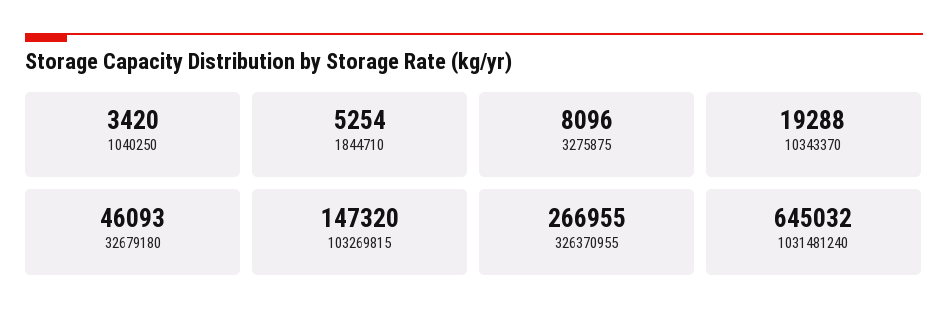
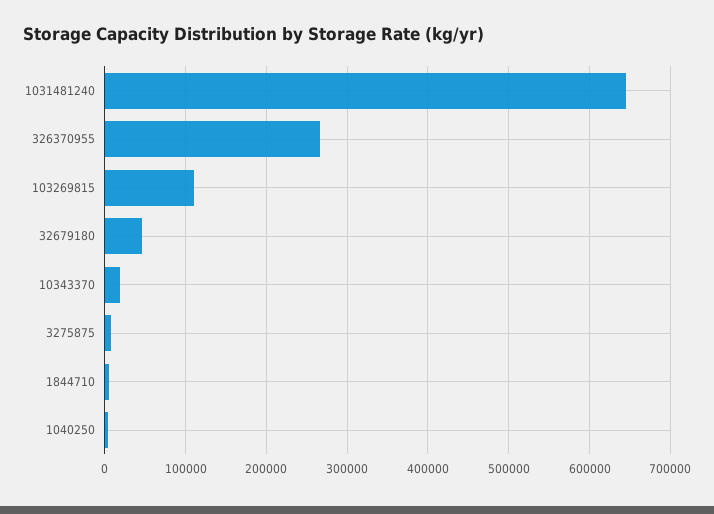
103269815: 147320 -> 110000

